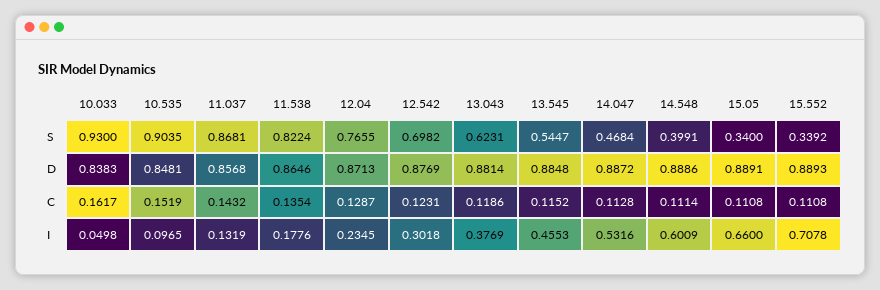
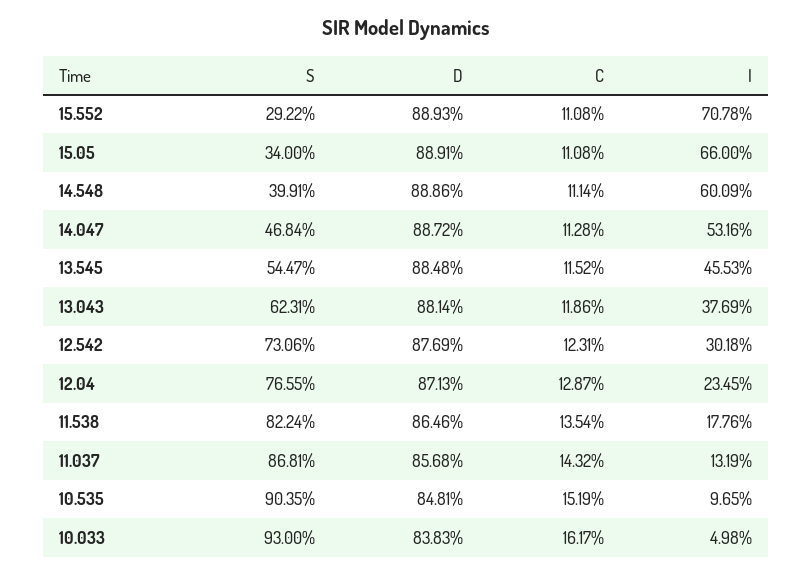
12.542, S: 0.6982 -> 0.7306
15.552, S: 0.3392 -> 0.2922

